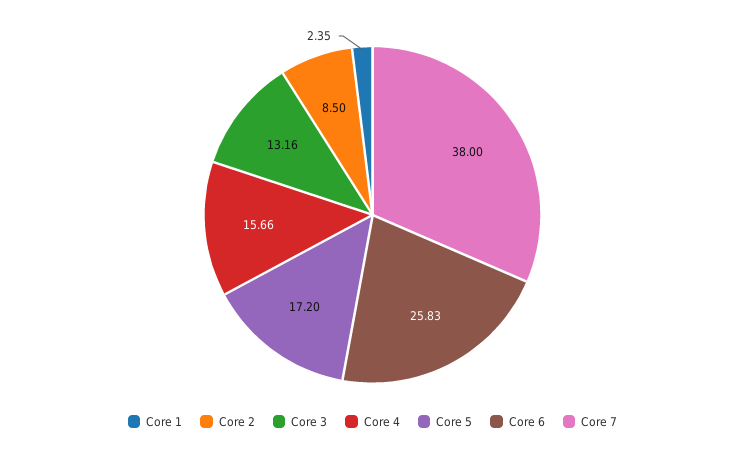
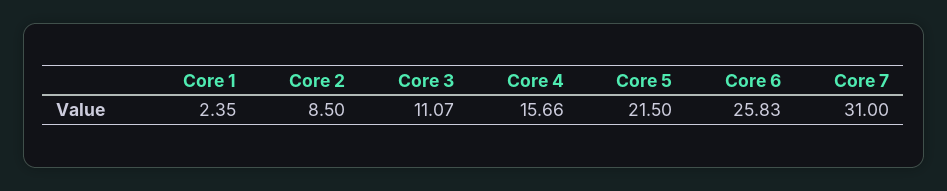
Core 3: 13.16 -> 11.07
Core 5: 17.2 -> 21.5
Core 7: 38 -> 31

